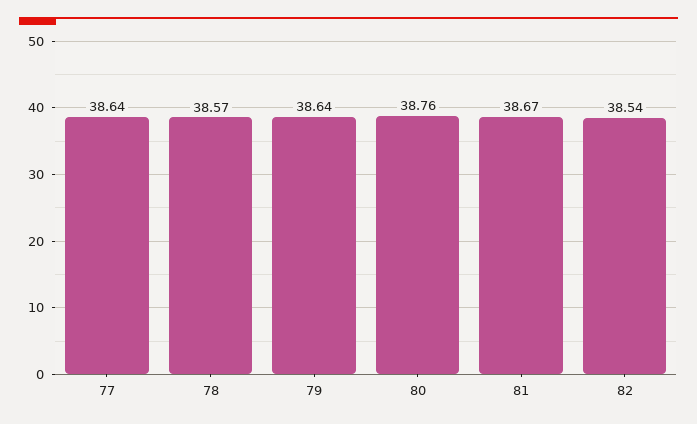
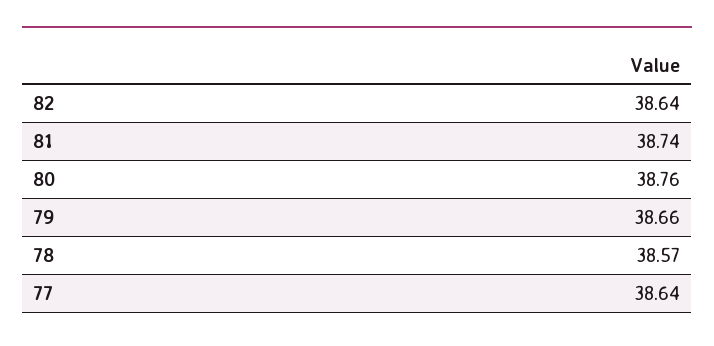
79: 38.64 -> 38.66
81: 38.67 -> 38.74
82: 38.54 -> 38.64

